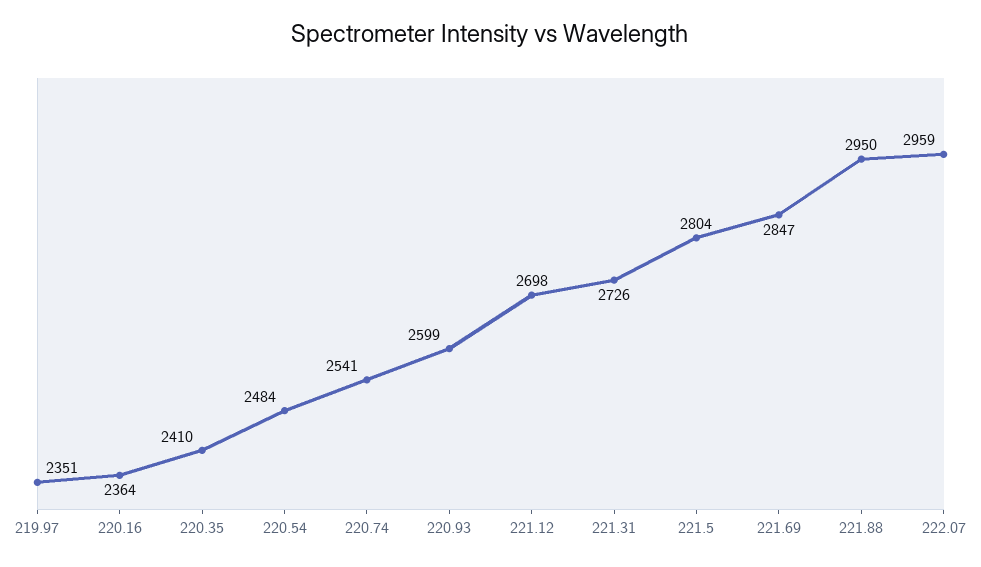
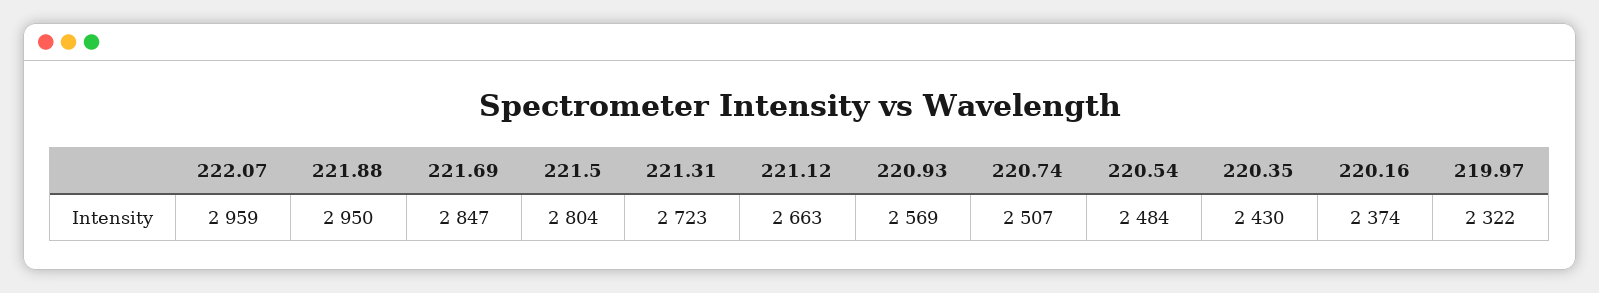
219.97: 2351 -> 2322
220.16: 2364 -> 2374
220.35: 2410 -> 2430
220.74: 2541 -> 2507
220.93: 2599 -> 2569
221.12: 2698 -> 2663
221.31: 2726 -> 2723

